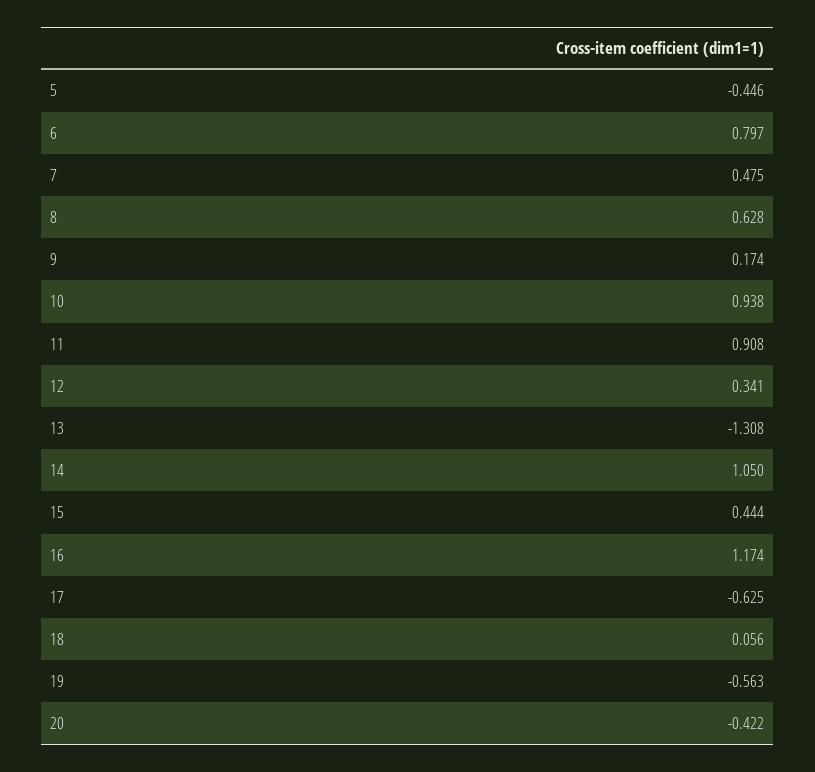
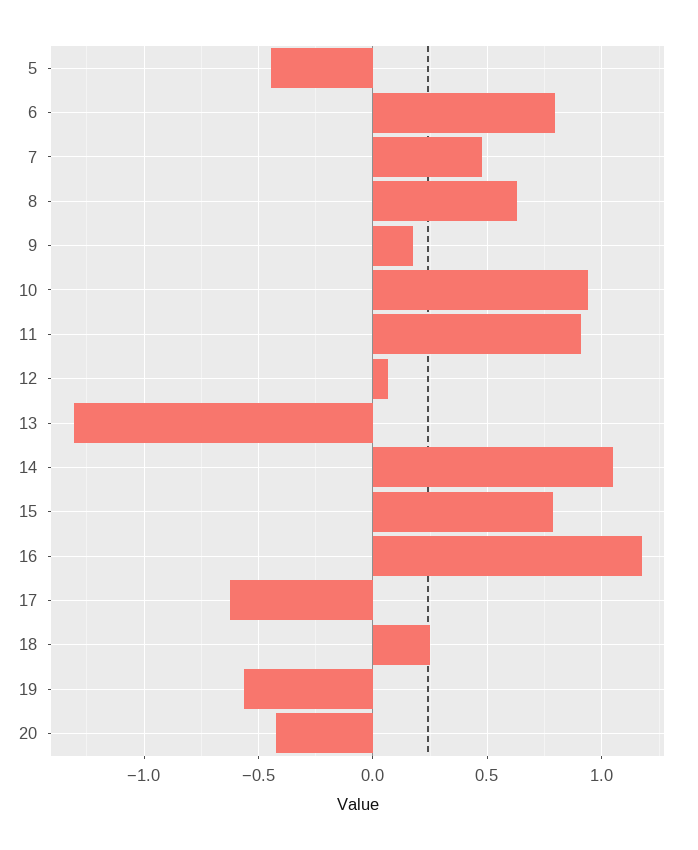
12: 0.341 -> 0.05
15: 0.444 -> 0.8
18: 0.056 -> 0.25

